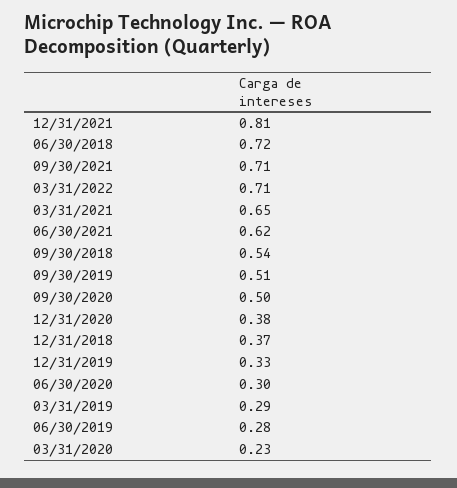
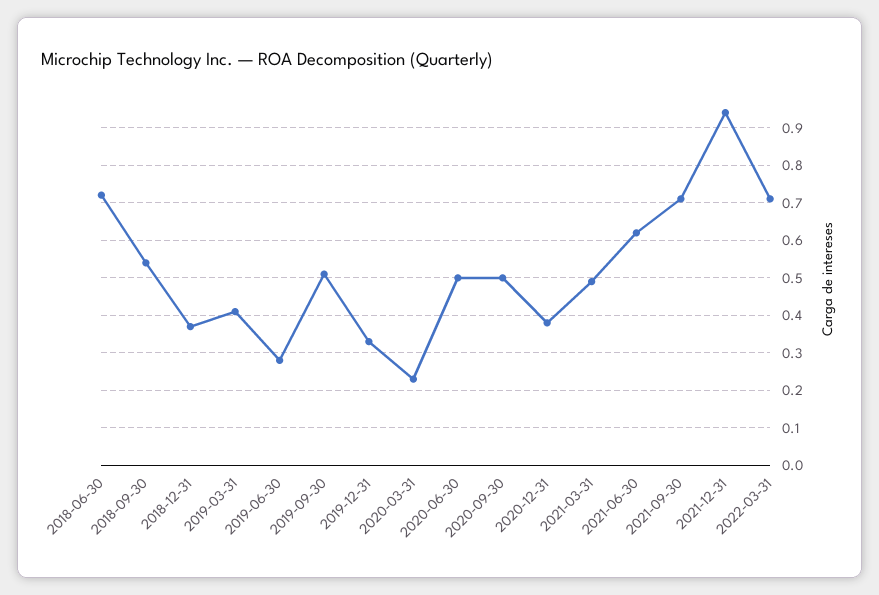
12/31/2021: 0.81 -> 0.95
03/31/2021: 0.65 -> 0.5
06/30/2020: 0.3 -> 0.5
03/31/2019: 0.29 -> 0.4

